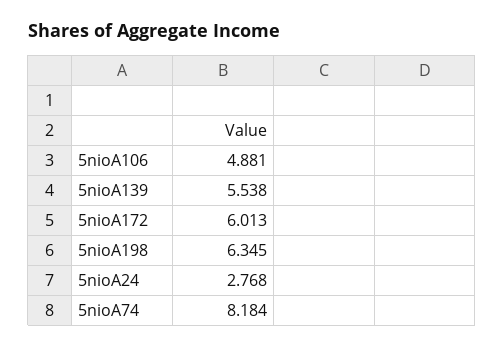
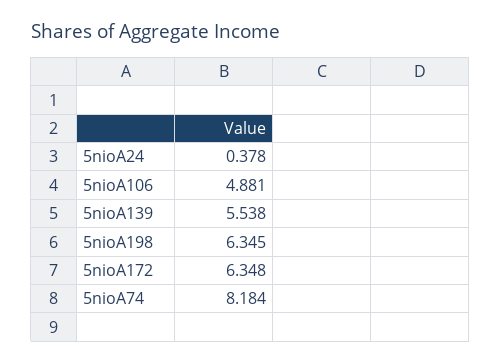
5nioA172: 6.013 -> 6.348
5nioA24: 2.768 -> 0.378

